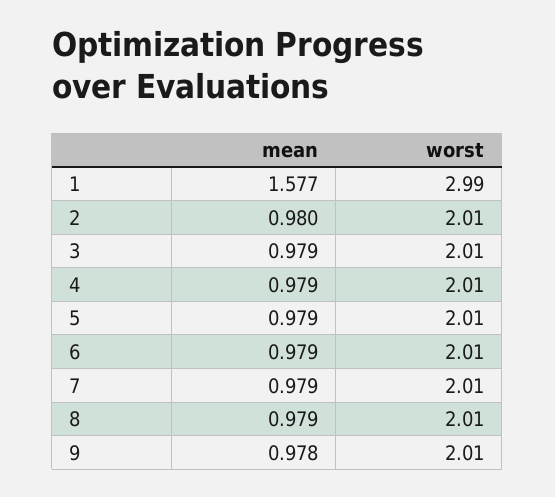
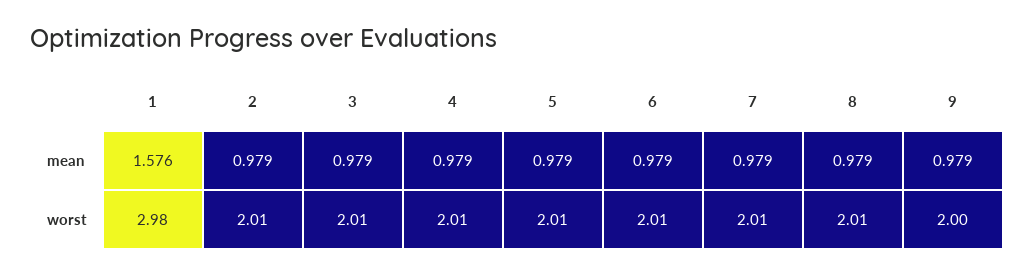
mean, 1: 1.577 -> 1.576
worst, 1: 2.99 -> 2.98
mean, 2: 0.98 -> 0.979
mean, 9: 0.978 -> 0.979
worst, 9: 2.01 -> 2

